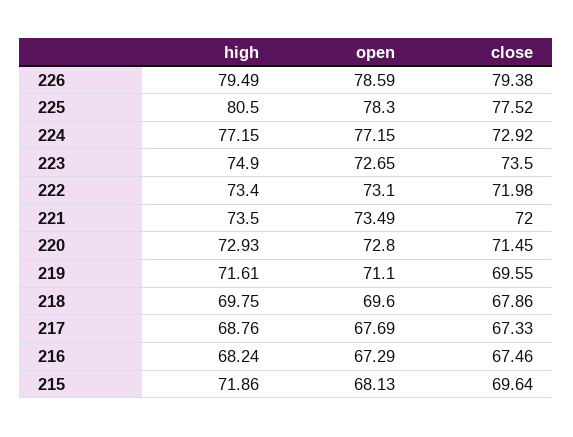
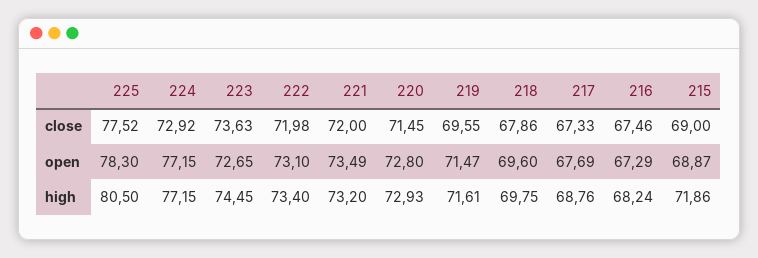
high, 226: 79.49 -> none
open, 226: 78.59 -> none
close, 226: 79.38 -> none
high, 223: 74.9 -> 74.45
close, 223: 73.5 -> 73.63
high, 221: 73.5 -> 73.2
open, 219: 71.1 -> 71.47
open, 215: 68.13 -> 68.87
close, 215: 69.64 -> 69

